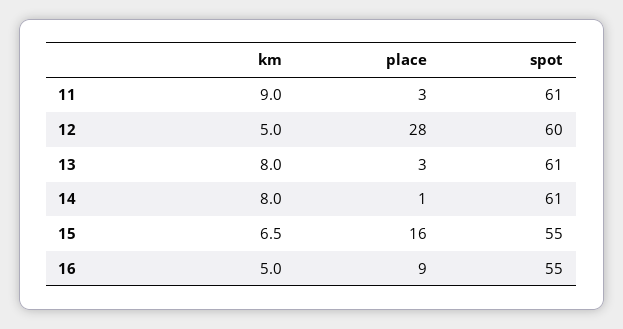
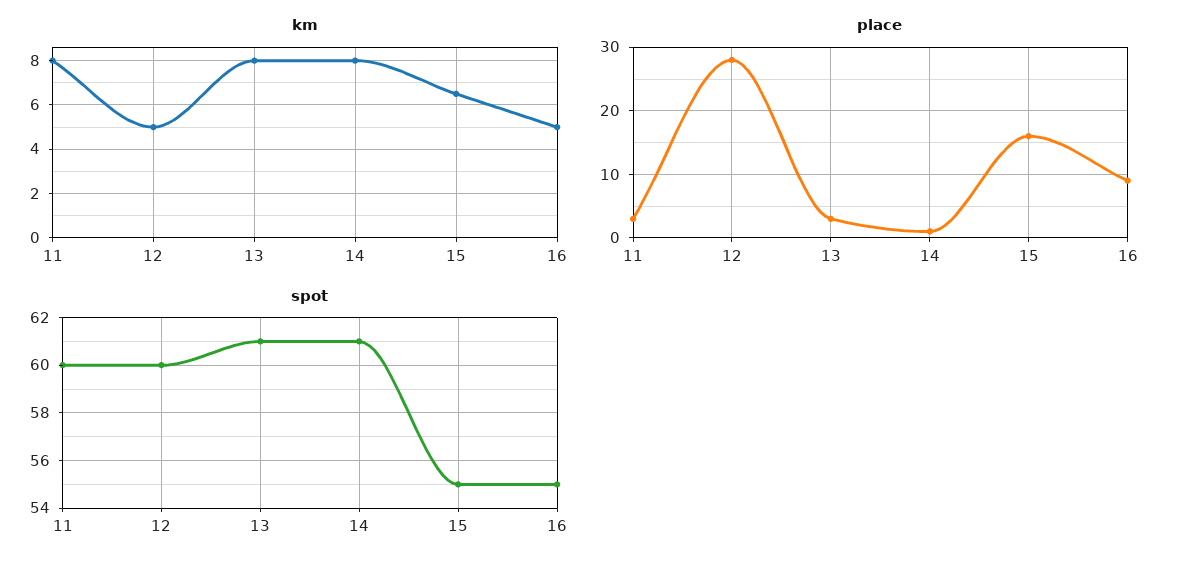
km, 11: 9 -> 8
spot, 11: 61 -> 60

